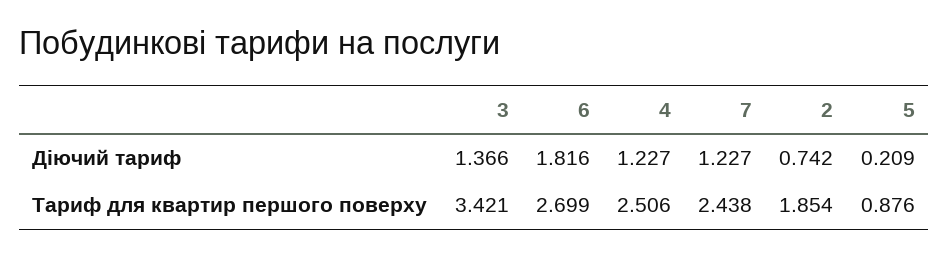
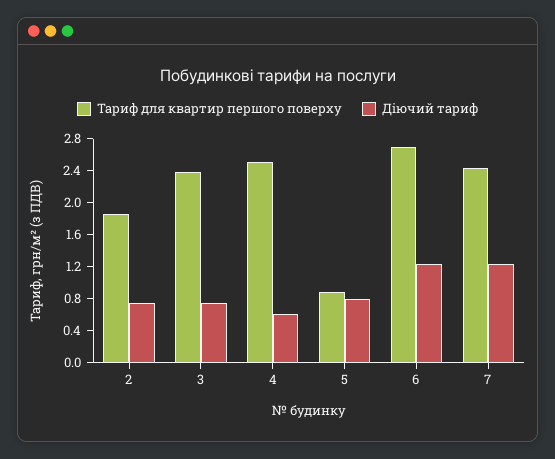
Діючий тариф, 3: 1.366 -> 0.8
Діючий тариф, 6: 1.816 -> 1.2
Діючий тариф, 4: 1.227 -> 0.6
Діючий тариф, 5: 0.209 -> 0.8
Тариф для квартир першого поверху, 3: 3.421 -> 2.4

